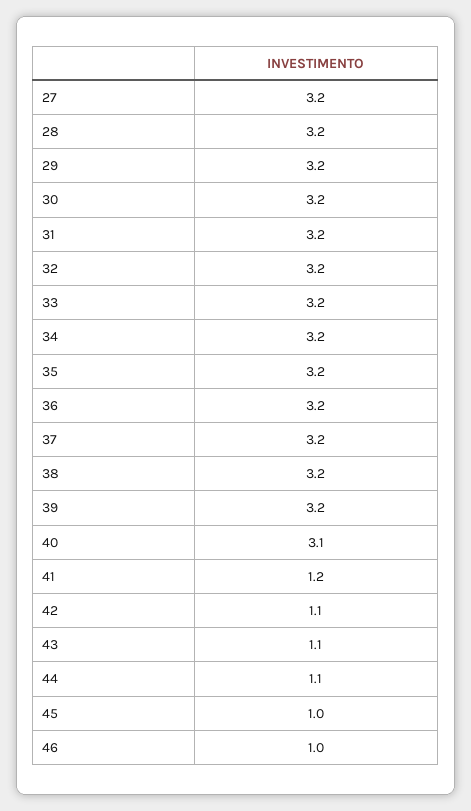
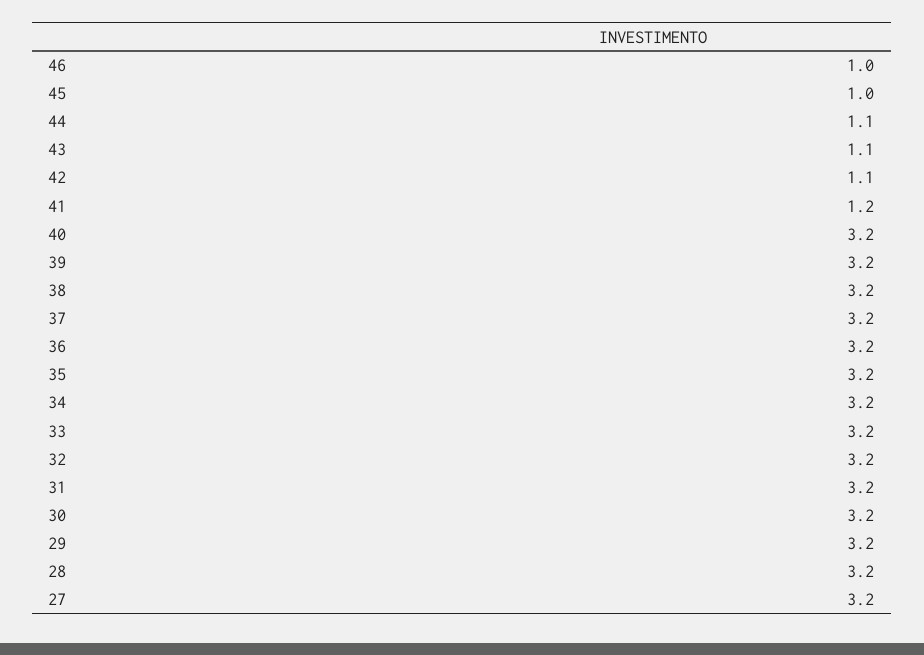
40: 3.1 -> 3.2

